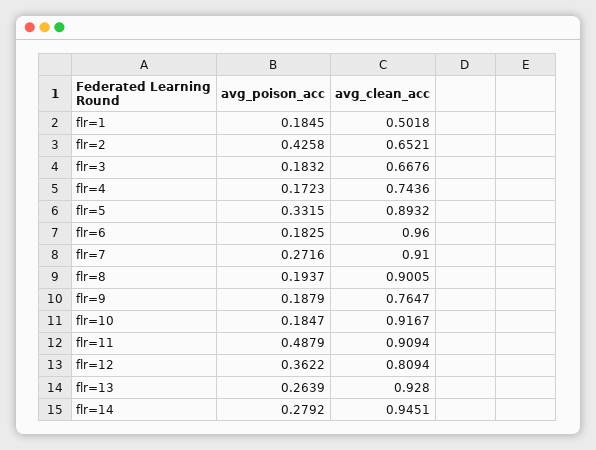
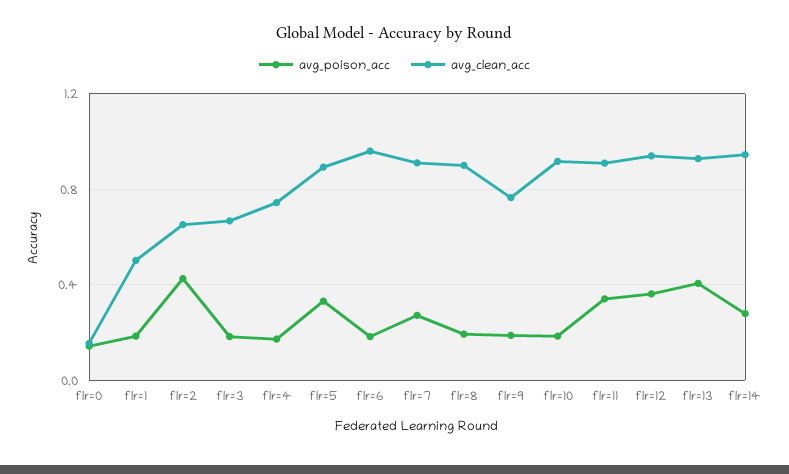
avg_poison_acc, flr=11: 0.4879 -> 0.35
avg_clean_acc, flr=12: 0.8094 -> 0.95
avg_poison_acc, flr=13: 0.2639 -> 0.4
avg_poison_acc, flr=0: none -> 0.15
avg_clean_acc, flr=0: none -> 0.15

